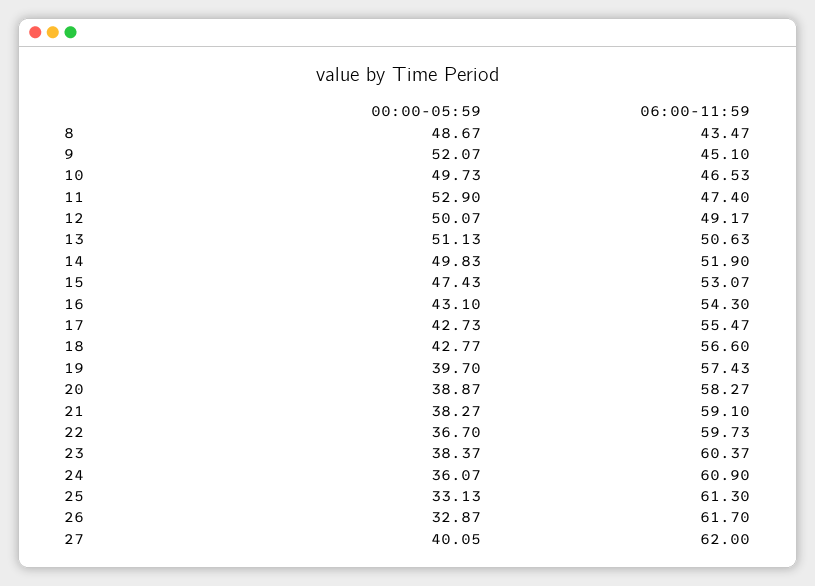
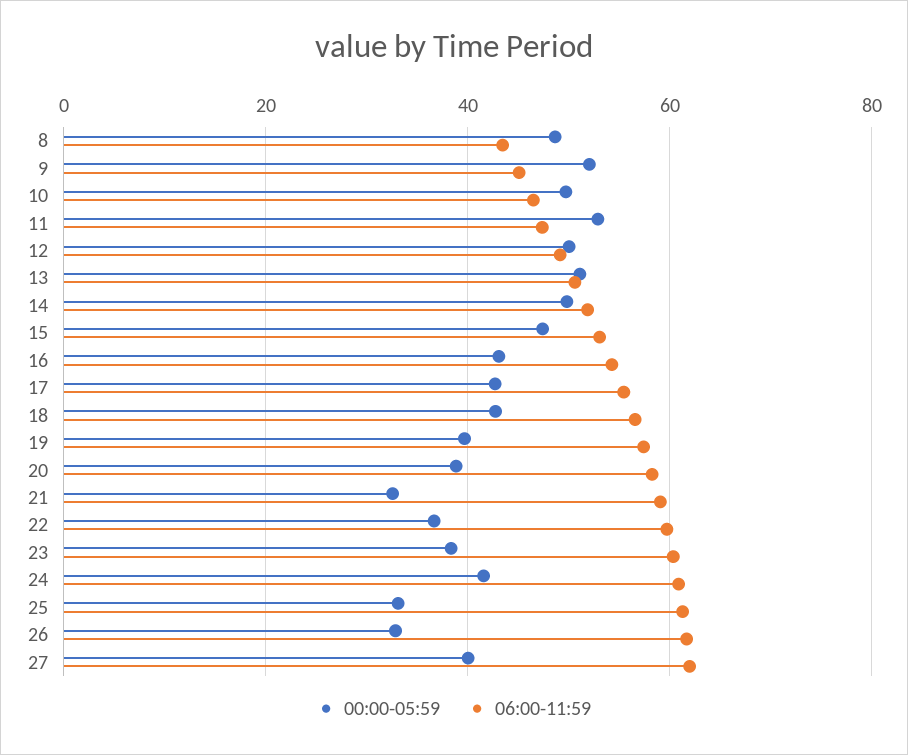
00:00-05:59, 21: 38.27 -> 32
00:00-05:59, 24: 36.07 -> 42

